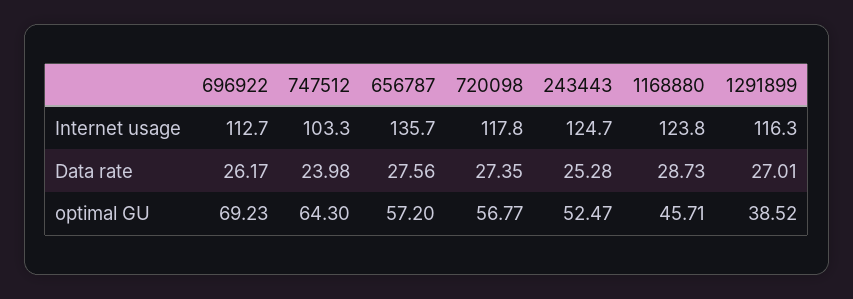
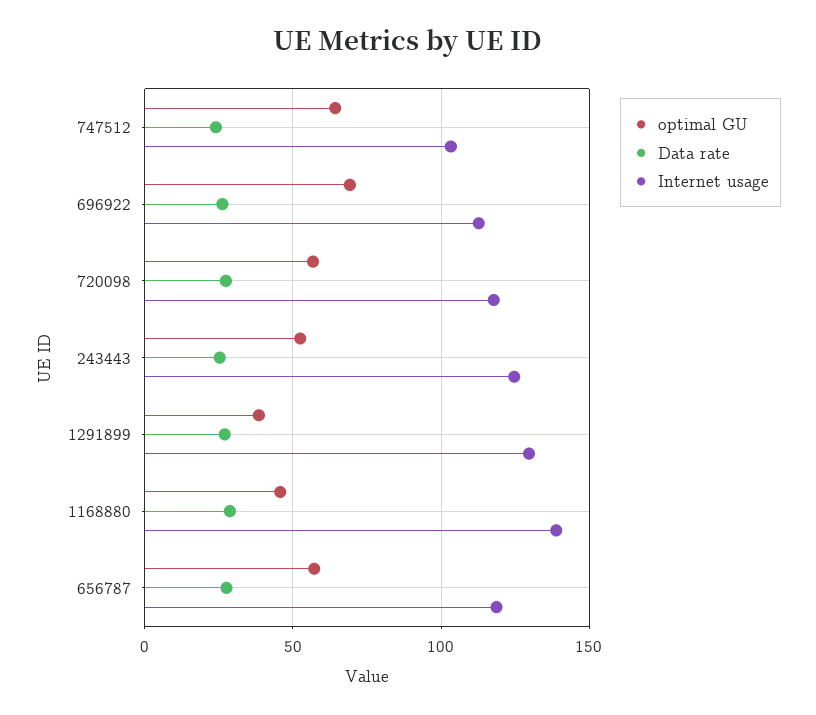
Internet usage, 656787: 135.7 -> 120
Internet usage, 1168880: 123.8 -> 140
Internet usage, 1291899: 116.3 -> 130

